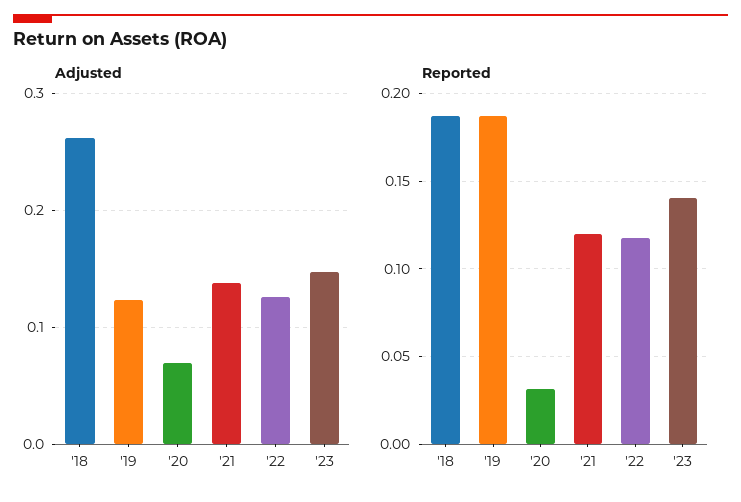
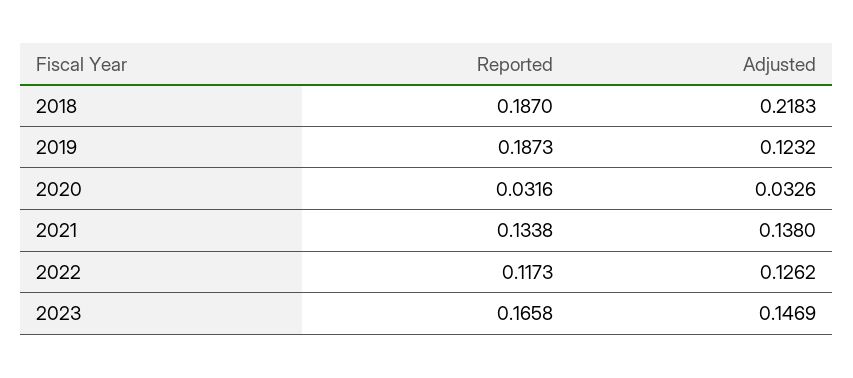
Adjusted, '18: 0.26 -> 0.2183
Adjusted, '20: 0.07 -> 0.0326
Reported, '21: 0.12 -> 0.1338
Reported, '23: 0.14 -> 0.1658

